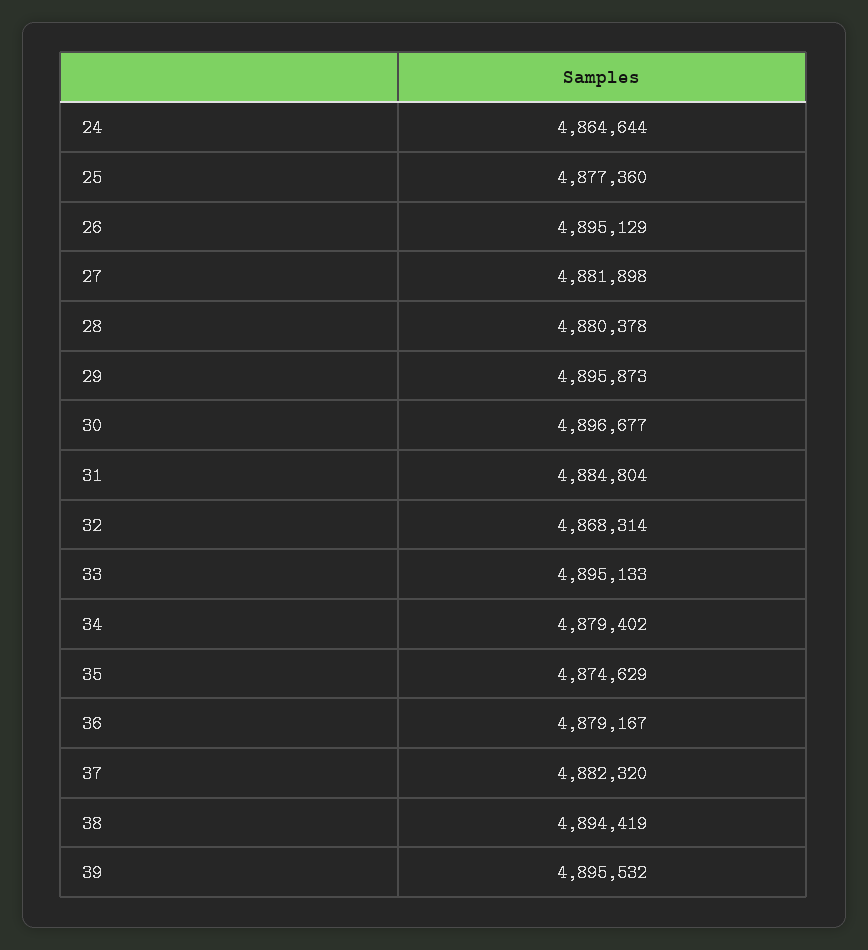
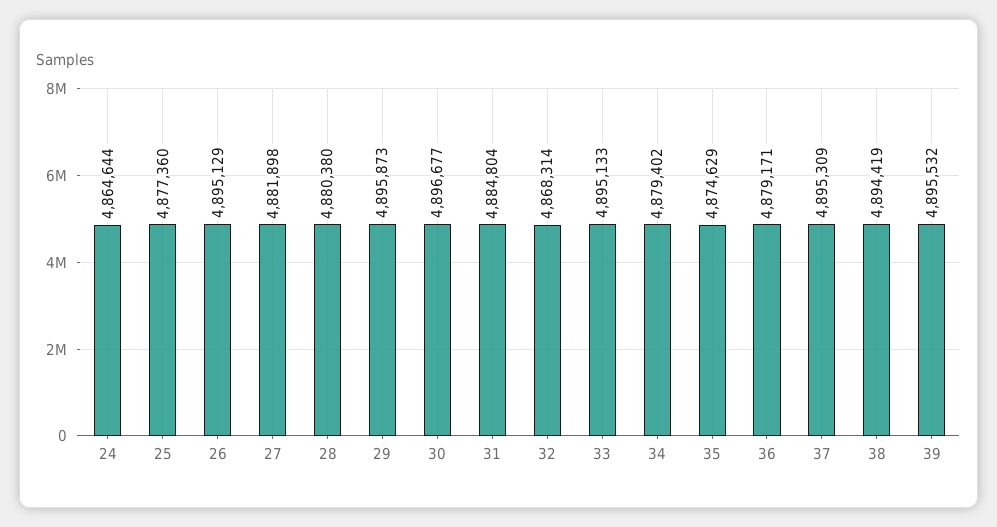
28: 4880378 -> 4880380
36: 4879167 -> 4879171
37: 4882320 -> 4895309

